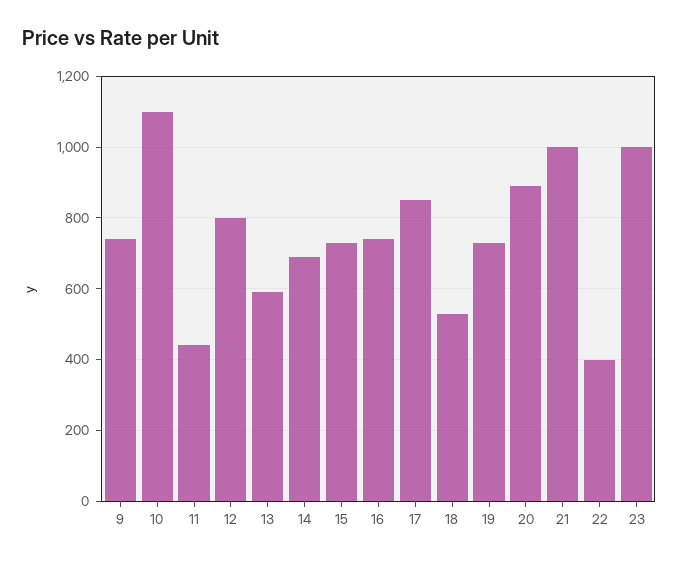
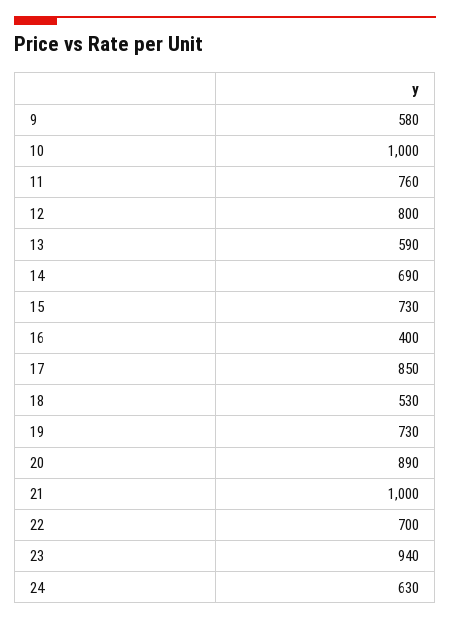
9: 740 -> 580
10: 1100 -> 1000
11: 440 -> 760
16: 740 -> 400
22: 400 -> 700
23: 1000 -> 940
24: none -> 630

